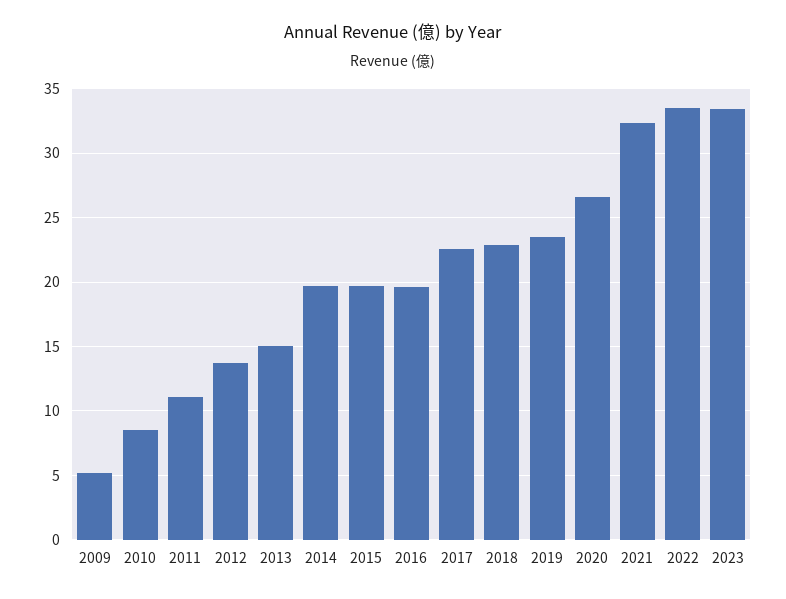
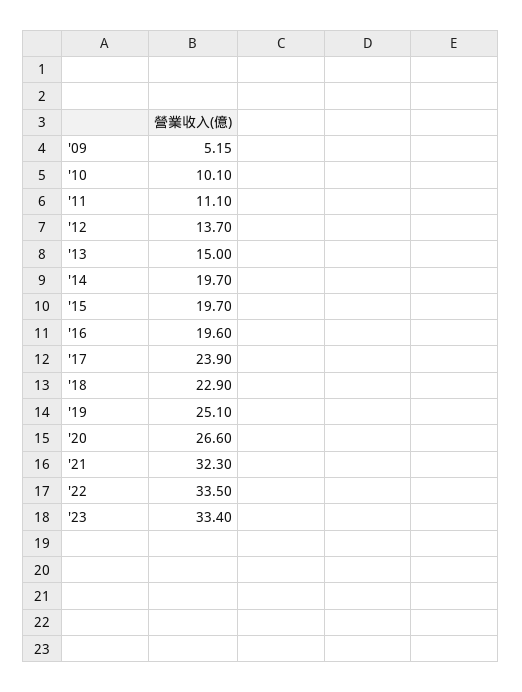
2010: 8.5 -> 10.1
2017: 22.5 -> 23.9
2019: 23.5 -> 25.1

